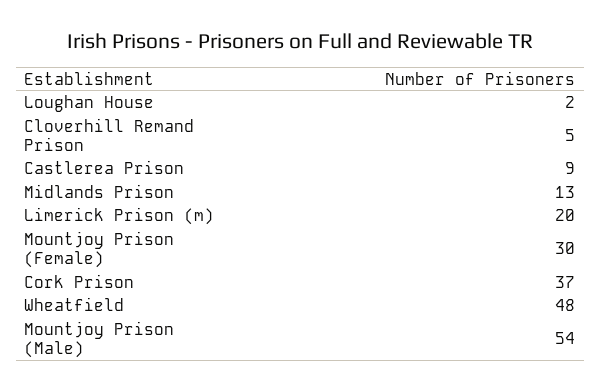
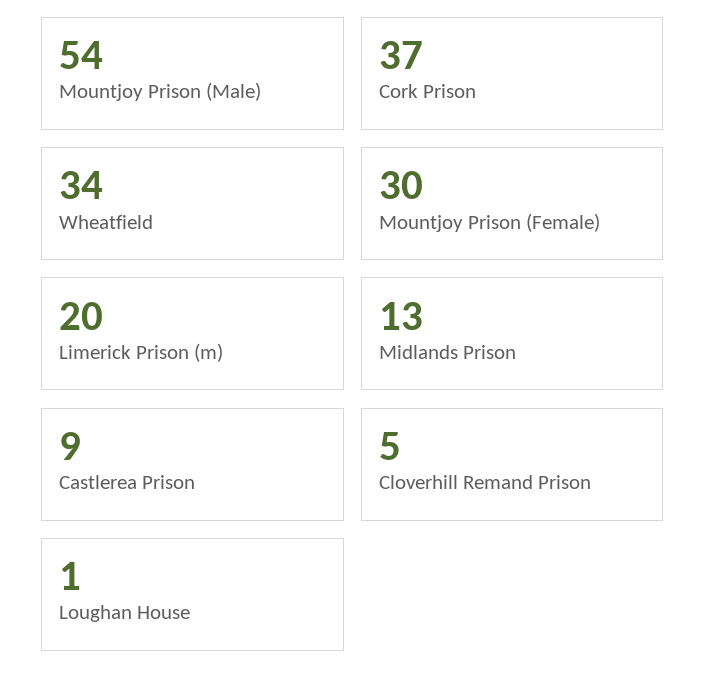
Loughan House: 2 -> 1
Wheatfield: 48 -> 34

